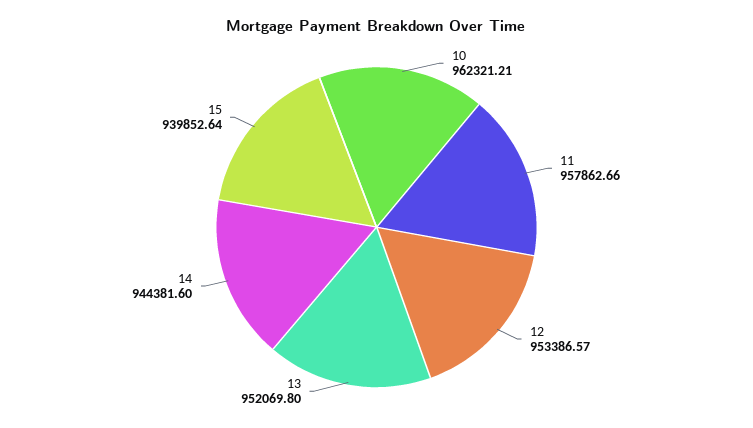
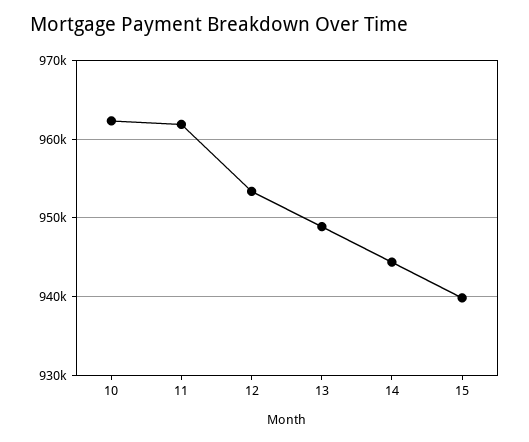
11: 957862.66 -> 962000
13: 952069.8 -> 949000

